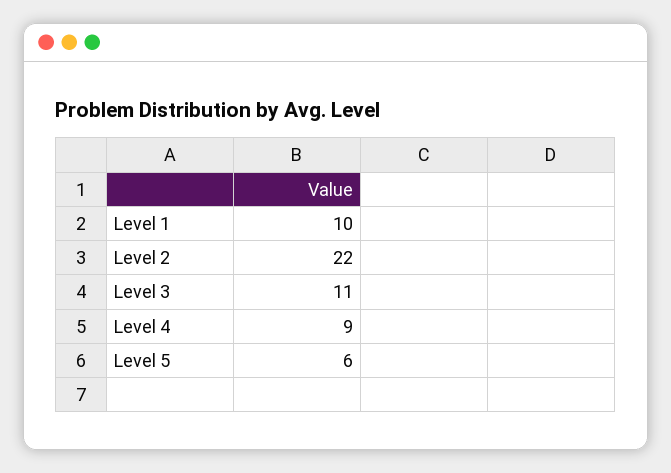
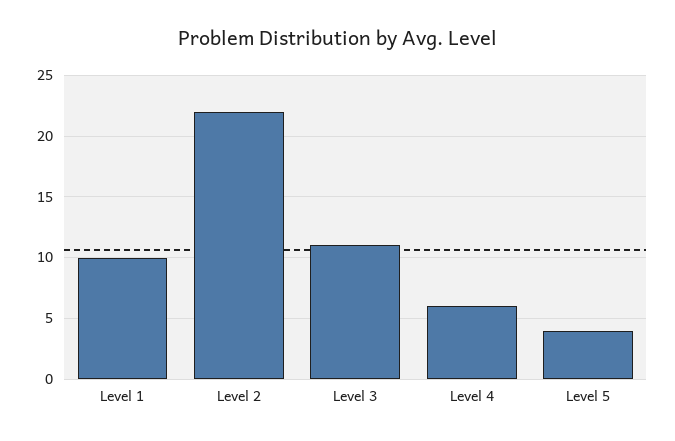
Level 4: 9 -> 6
Level 5: 6 -> 4

